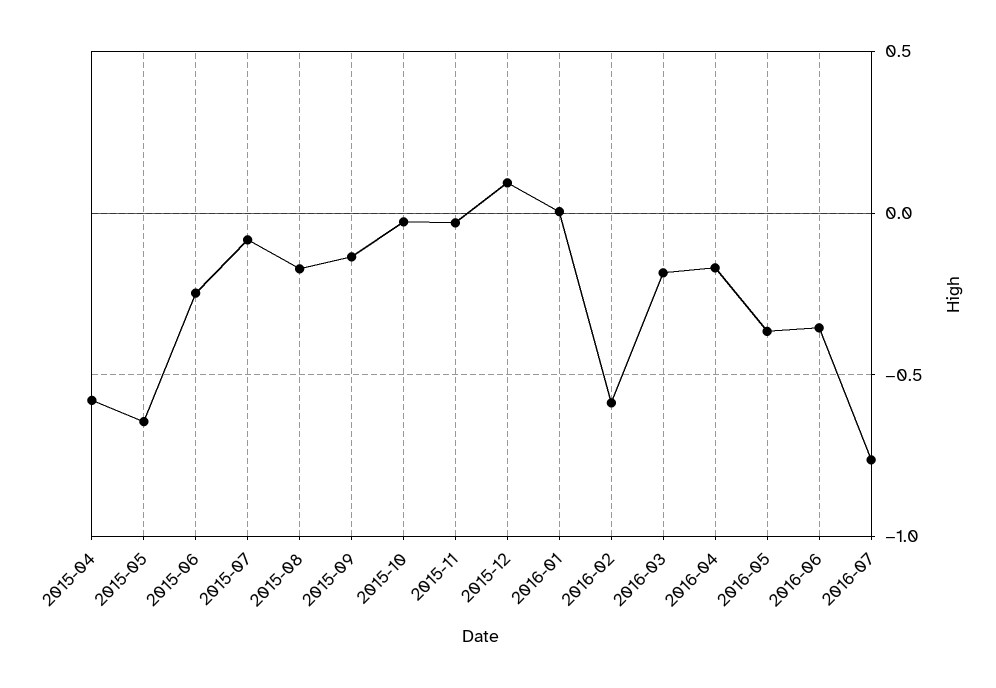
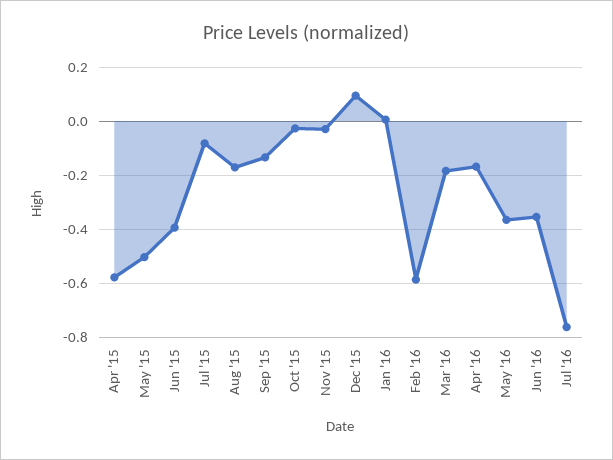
2015-05: -0.65 -> -0.5
2015-06: -0.25 -> -0.4

